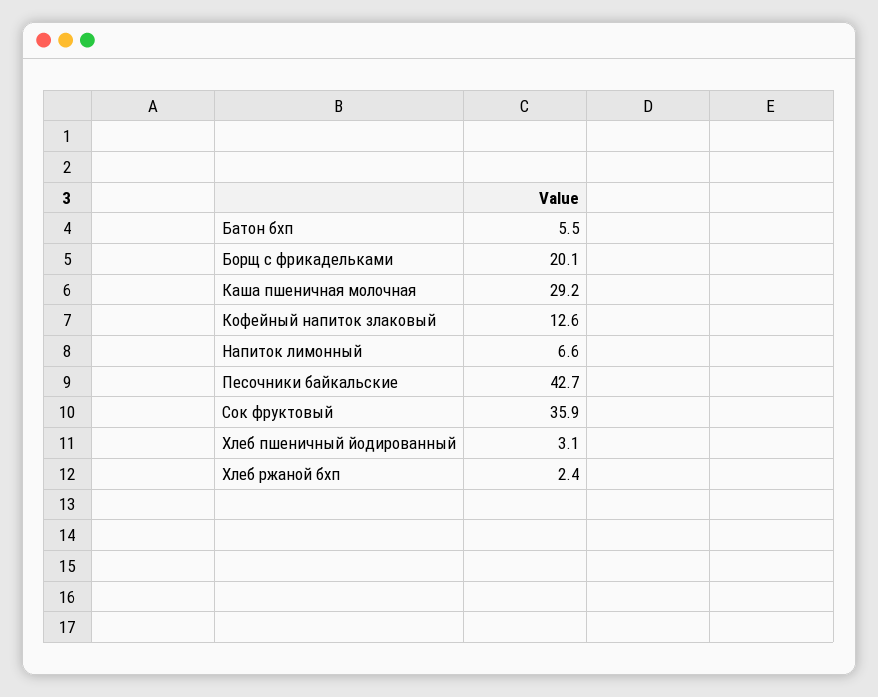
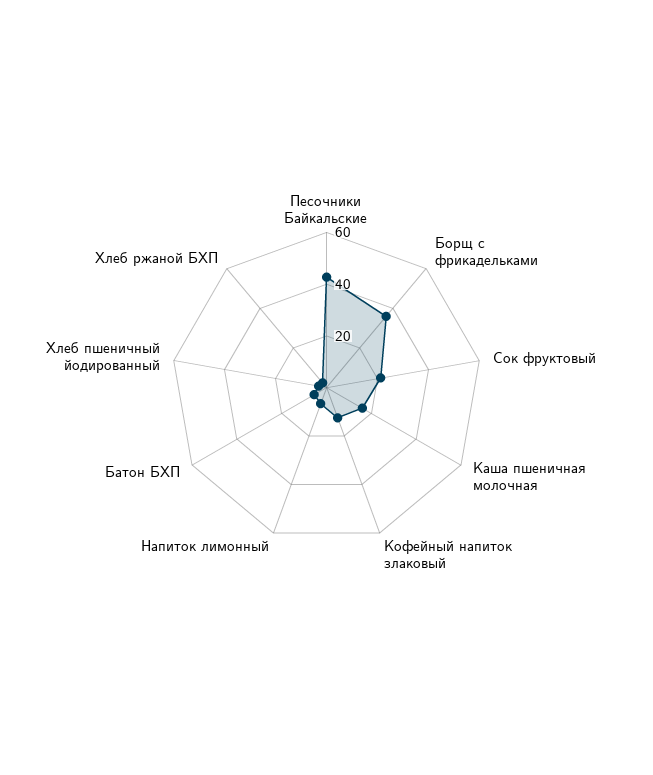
Борщ с фрикадельками: 20.1 -> 35
Каша пшеничная молочная: 29.2 -> 15
Сок фруктовый: 35.9 -> 20

